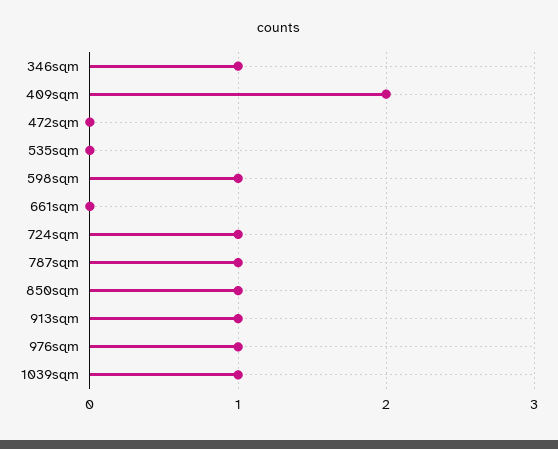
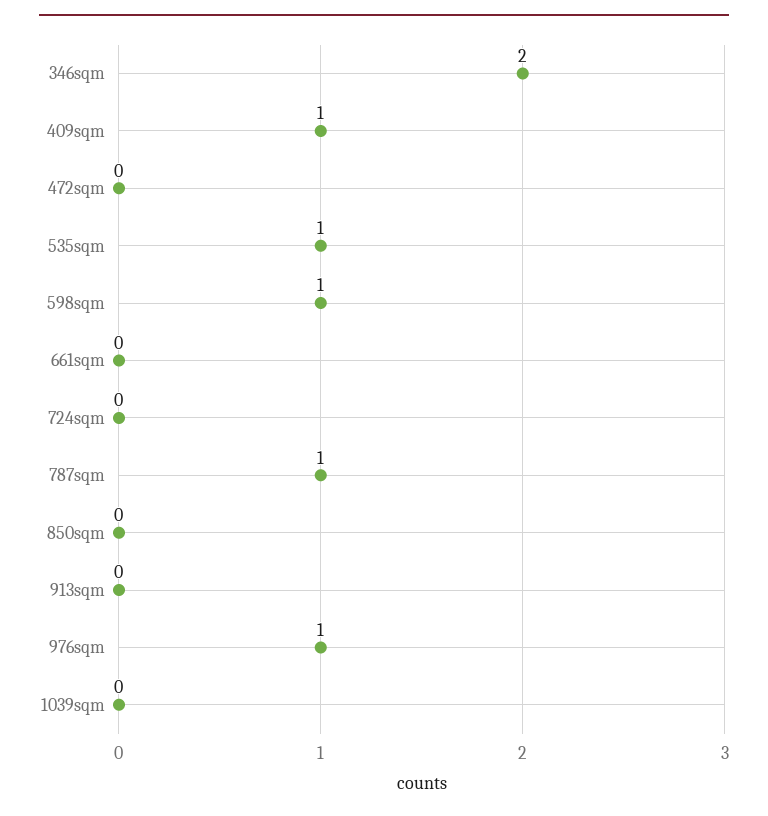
346sqm: 1 -> 2
409sqm: 2 -> 1
535sqm: 0 -> 1
724sqm: 1 -> 0
850sqm: 1 -> 0
913sqm: 1 -> 0
1039sqm: 1 -> 0

